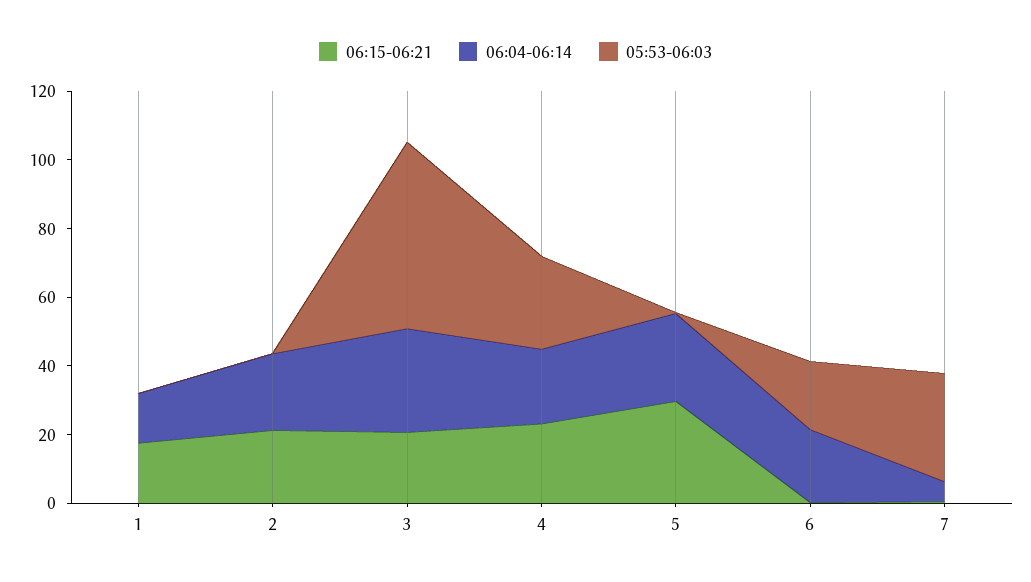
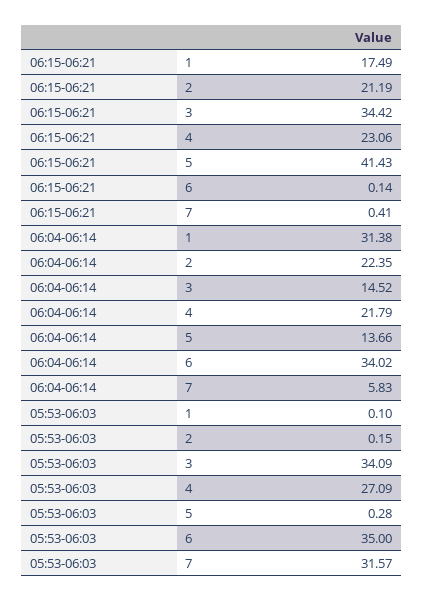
06:04-06:14, 1: 15 -> 31.38
06:15-06:21, 3: 20 -> 34.42
06:04-06:14, 3: 30 -> 14.52
05:53-06:03, 3: 55 -> 34.09
06:15-06:21, 5: 30 -> 41.43
06:04-06:14, 5: 25 -> 13.66
06:04-06:14, 6: 20 -> 34.02
05:53-06:03, 6: 20 -> 35

